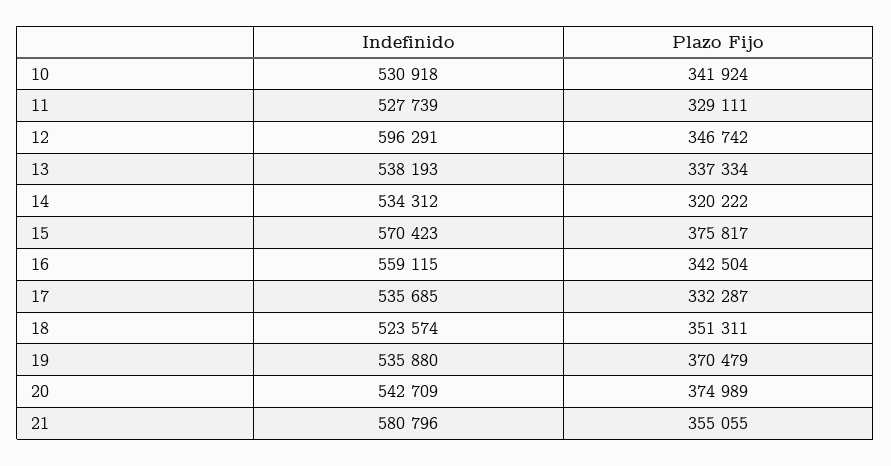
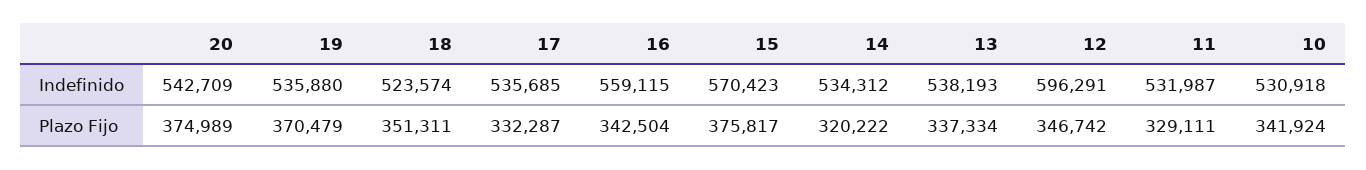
Indefinido, 11: 527739 -> 531987
Indefinido, 21: 580796 -> none
Plazo Fijo, 21: 355055 -> none

